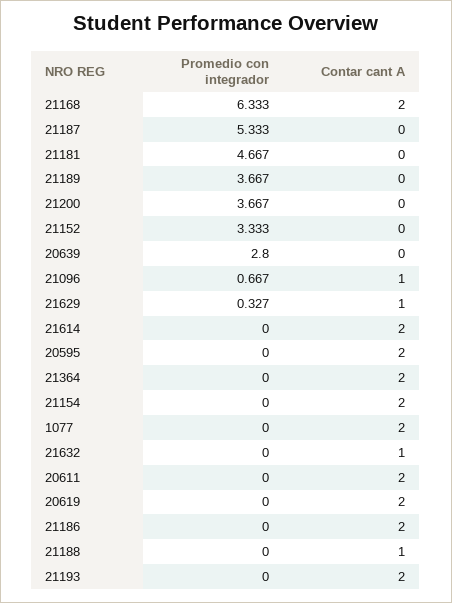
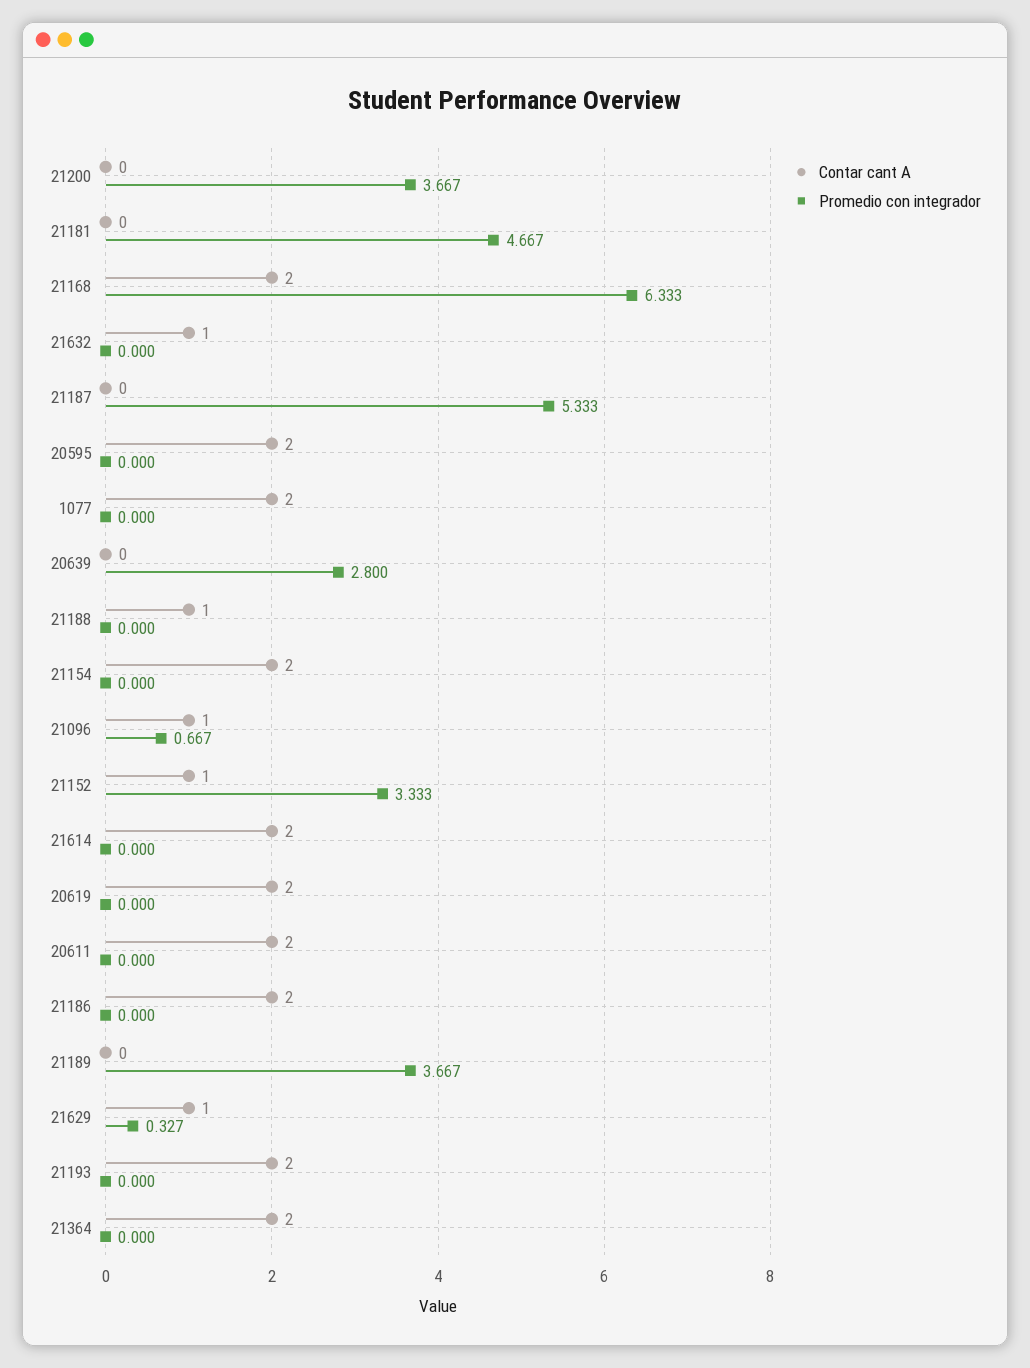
Contar cant A, 21152: 0 -> 1

